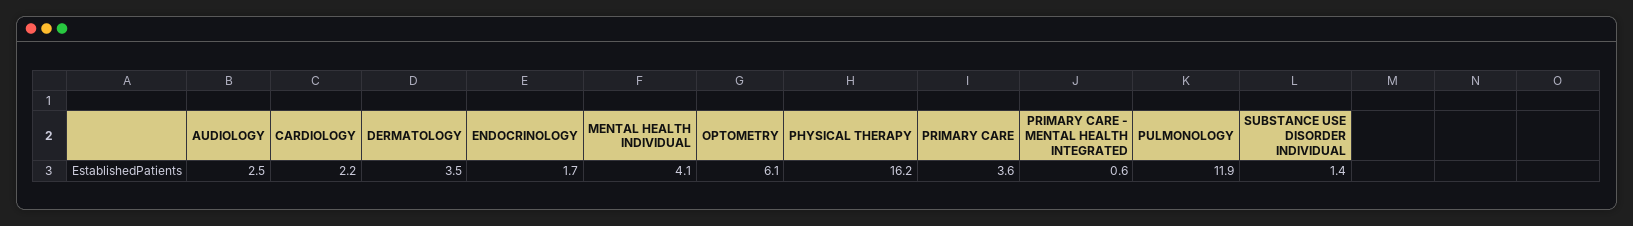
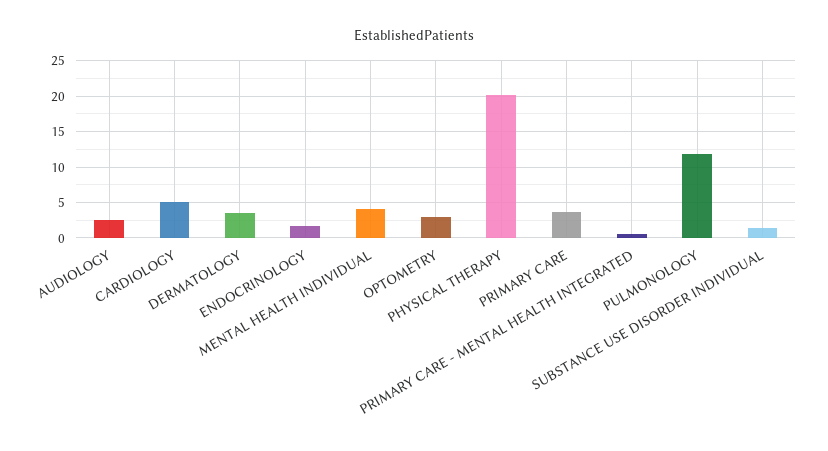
CARDIOLOGY: 2.2 -> 5
OPTOMETRY: 6.1 -> 3
PHYSICAL THERAPY: 16.2 -> 20

